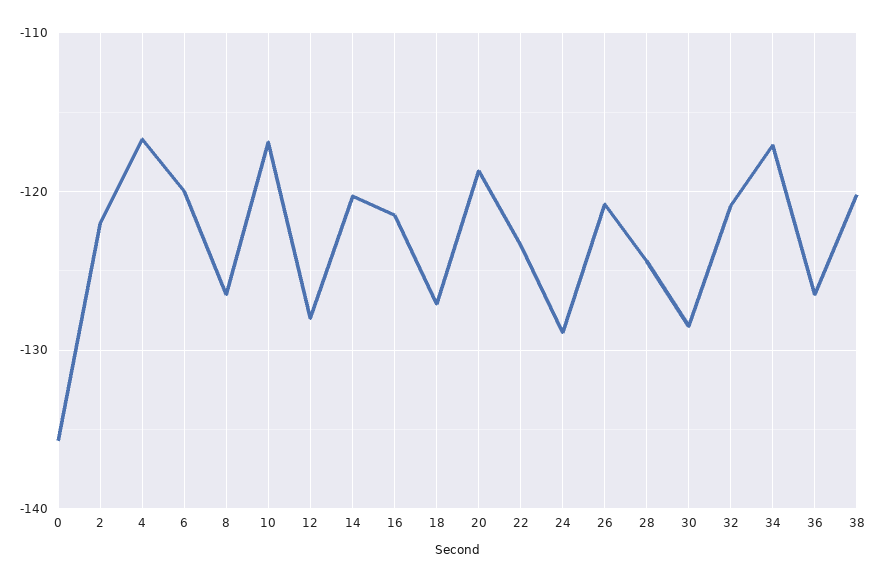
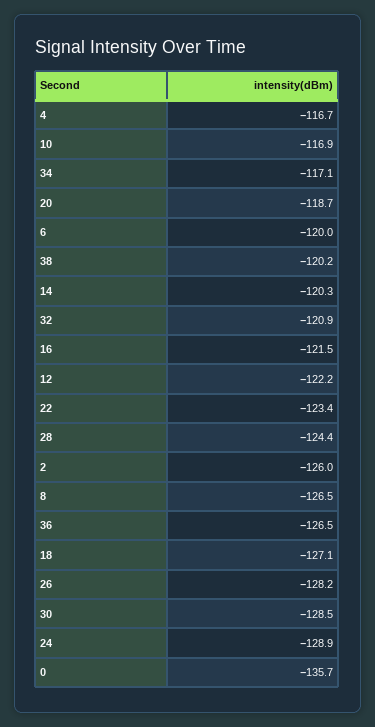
2: -122 -> -126
12: -128 -> -122.2
26: -121 -> -128.2

